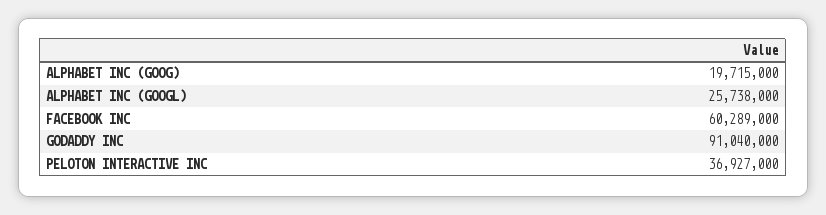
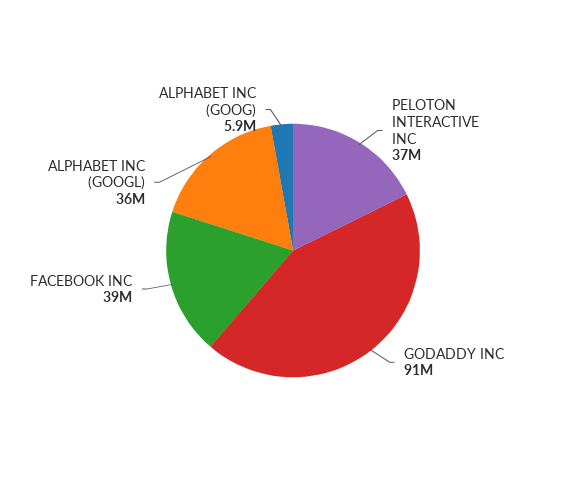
ALPHABET INC (GOOG): 19715000 -> 5900000
ALPHABET INC (GOOGL): 25738000 -> 36000000
FACEBOOK INC: 60289000 -> 39000000

